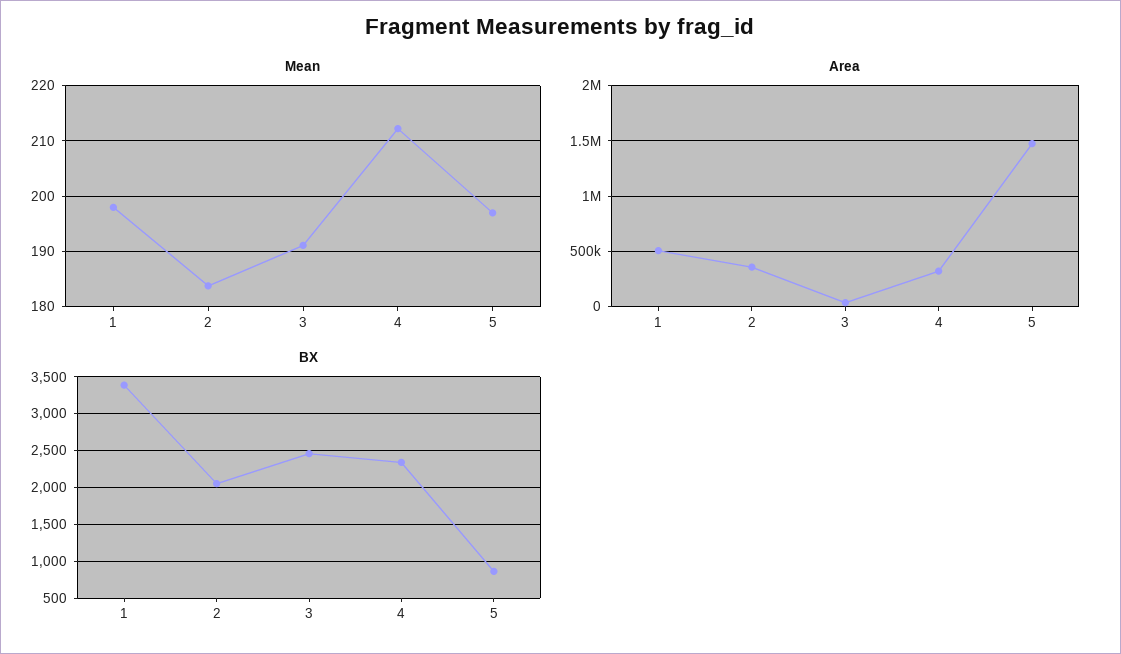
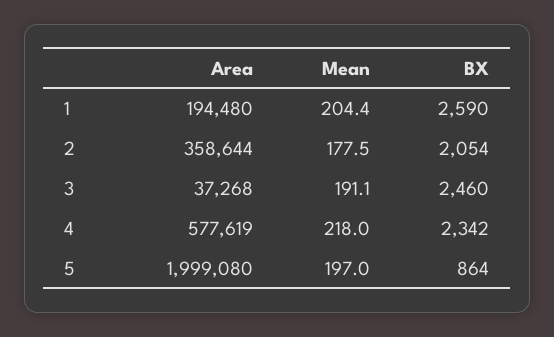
Mean, 1: 198 -> 204.4
Mean, 2: 184 -> 177.5
Mean, 4: 212 -> 218
Area, 1: 500000 -> 194480
Area, 4: 300000 -> 577619
Area, 5: 1500000 -> 1999080
BX, 1: 3400 -> 2590

